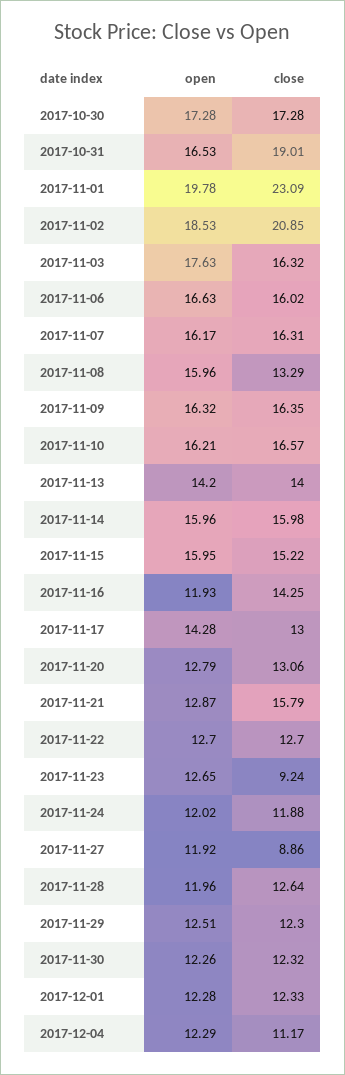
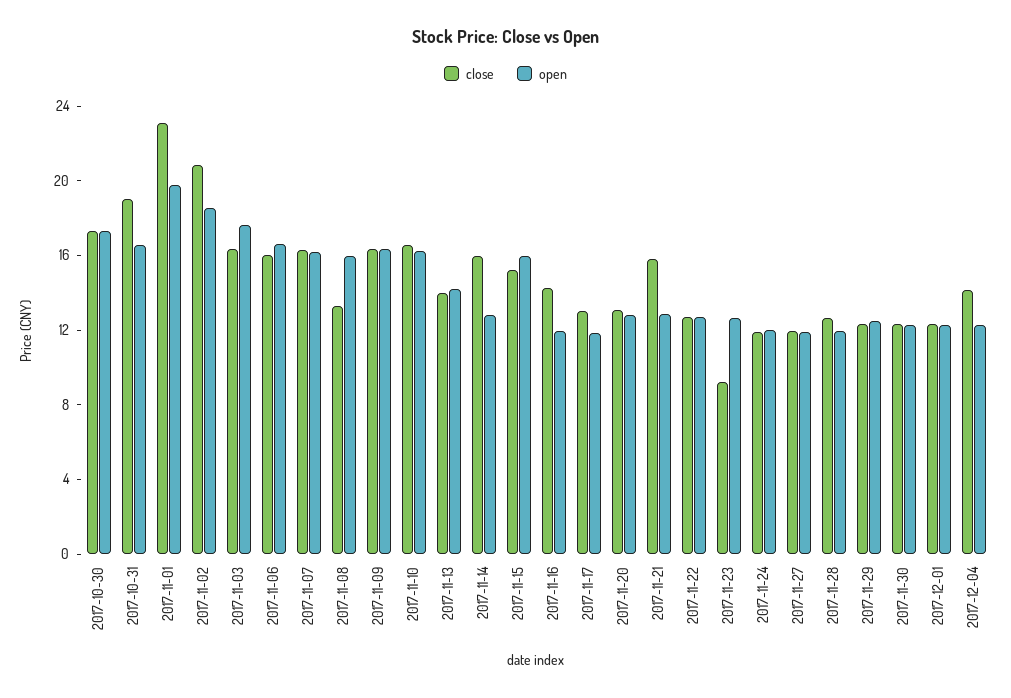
open, 2017-11-14: 15.96 -> 13
open, 2017-11-17: 14.28 -> 12
close, 2017-11-27: 8.86 -> 12
close, 2017-12-04: 11.17 -> 14

